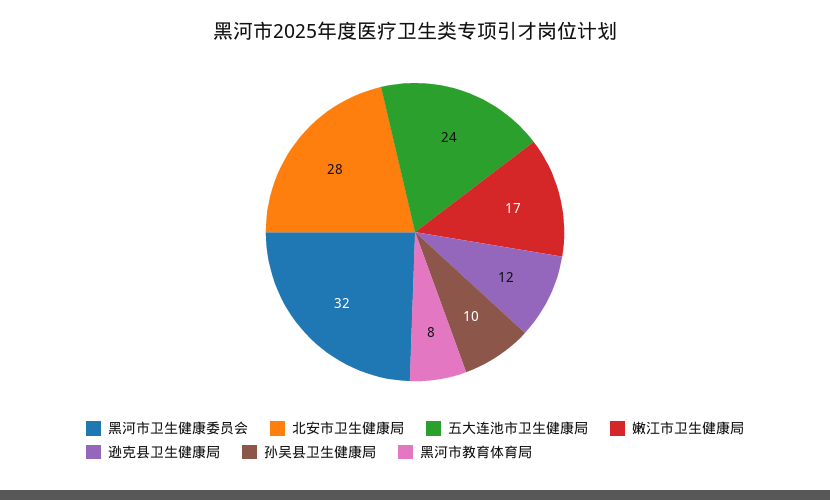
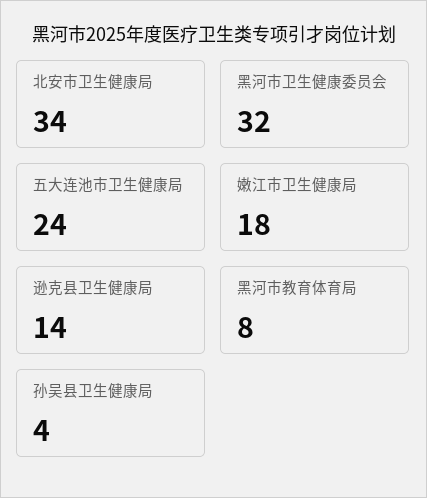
北安市卫生健康局: 28 -> 34
嫩江市卫生健康局: 17 -> 18
逊克县卫生健康局: 12 -> 14
孙吴县卫生健康局: 10 -> 4

